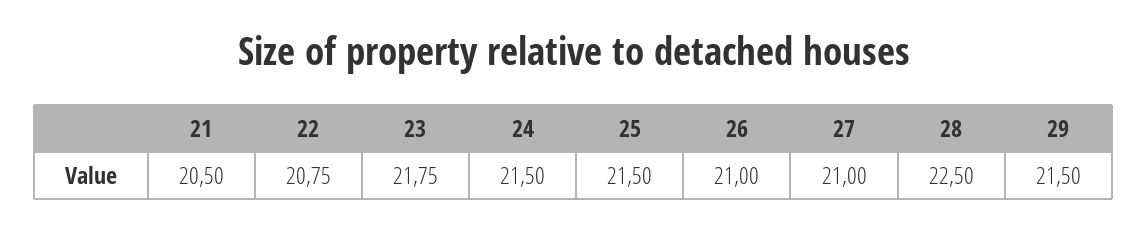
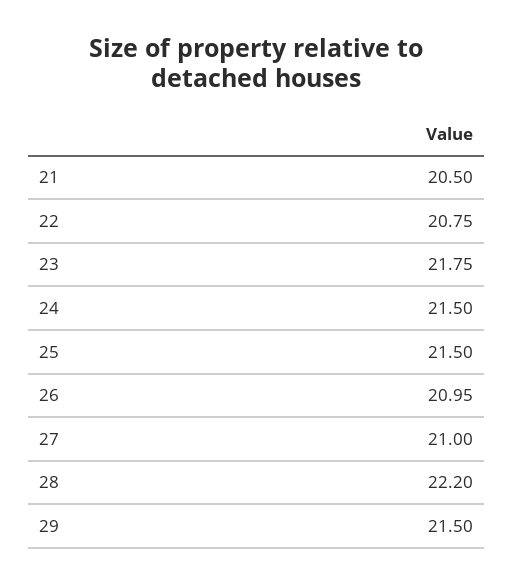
26: 21 -> 20.95
28: 22.5 -> 22.2

